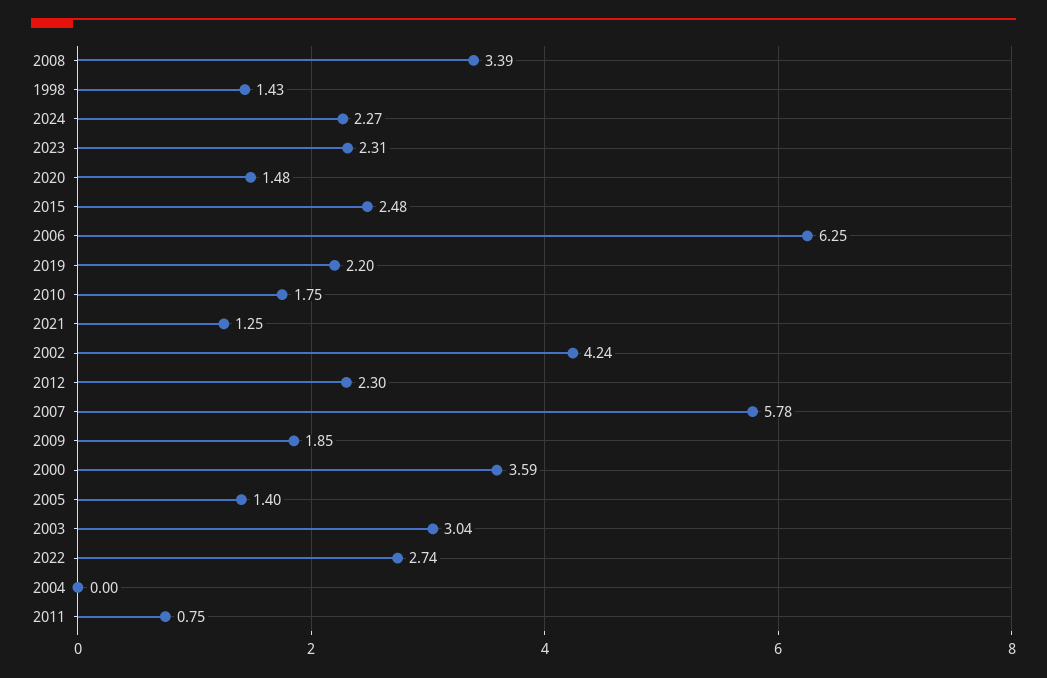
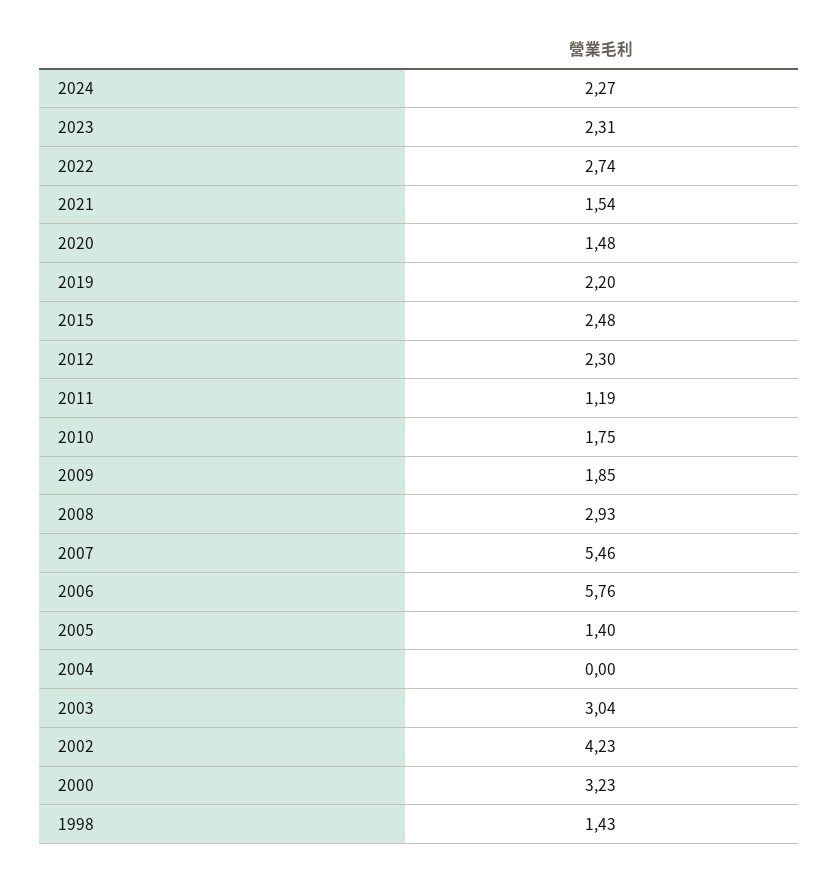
2008: 3.39 -> 2.93
2006: 6.25 -> 5.76
2021: 1.25 -> 1.54
2002: 4.24 -> 4.23
2007: 5.78 -> 5.46
2000: 3.59 -> 3.23
2011: 0.75 -> 1.19

